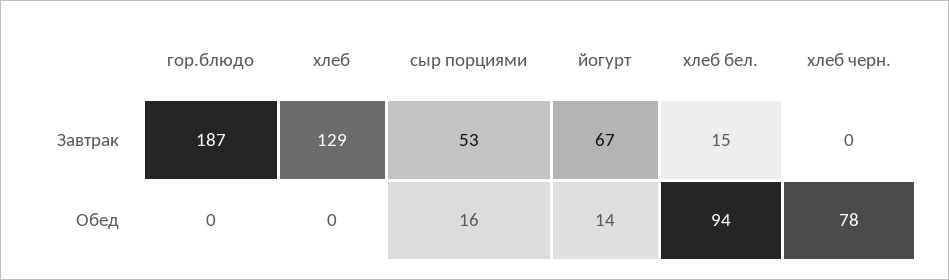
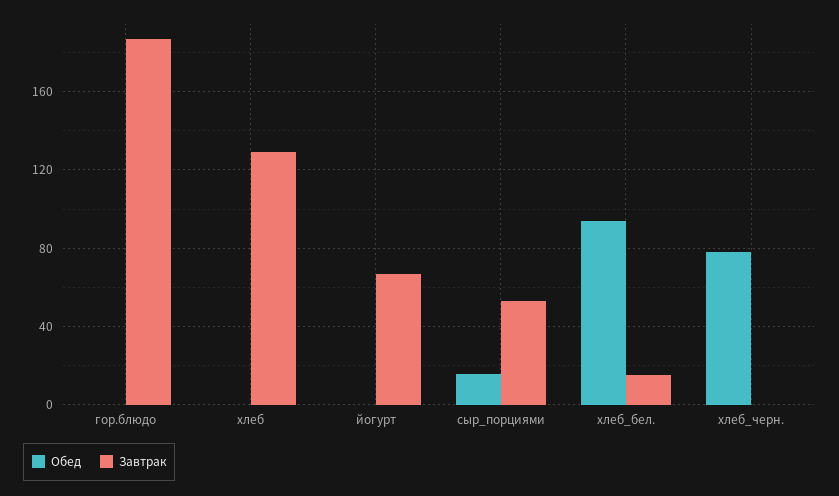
Обед, йогурт: 14 -> 0

